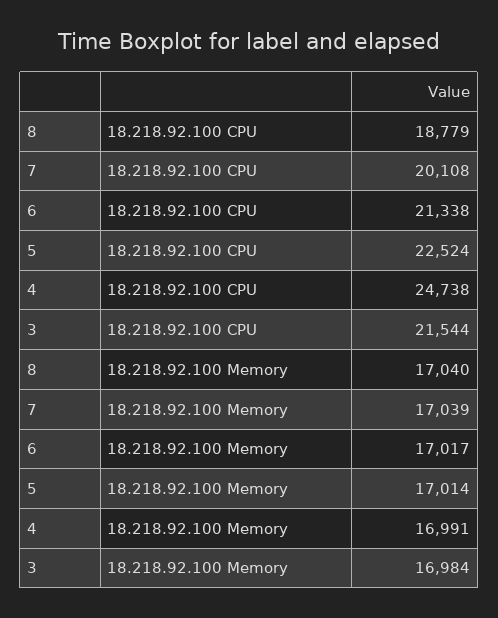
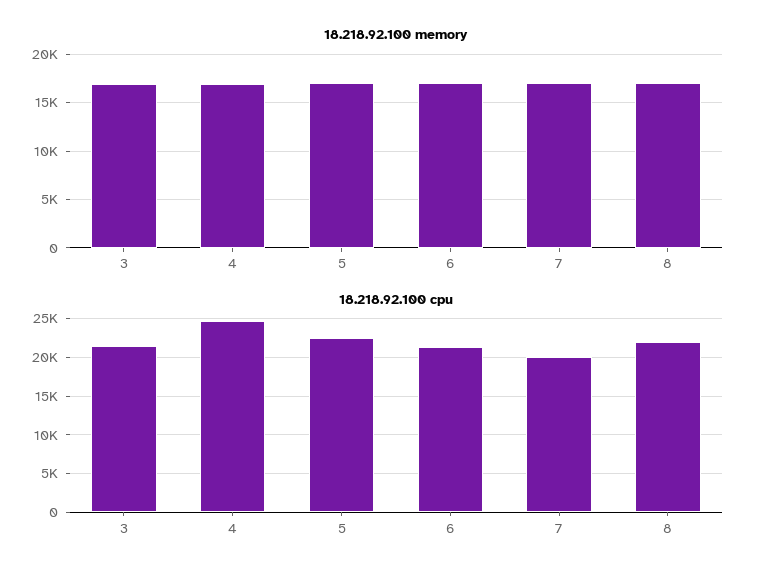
18.218.92.100 CPU, 8: 18779 -> 22000

